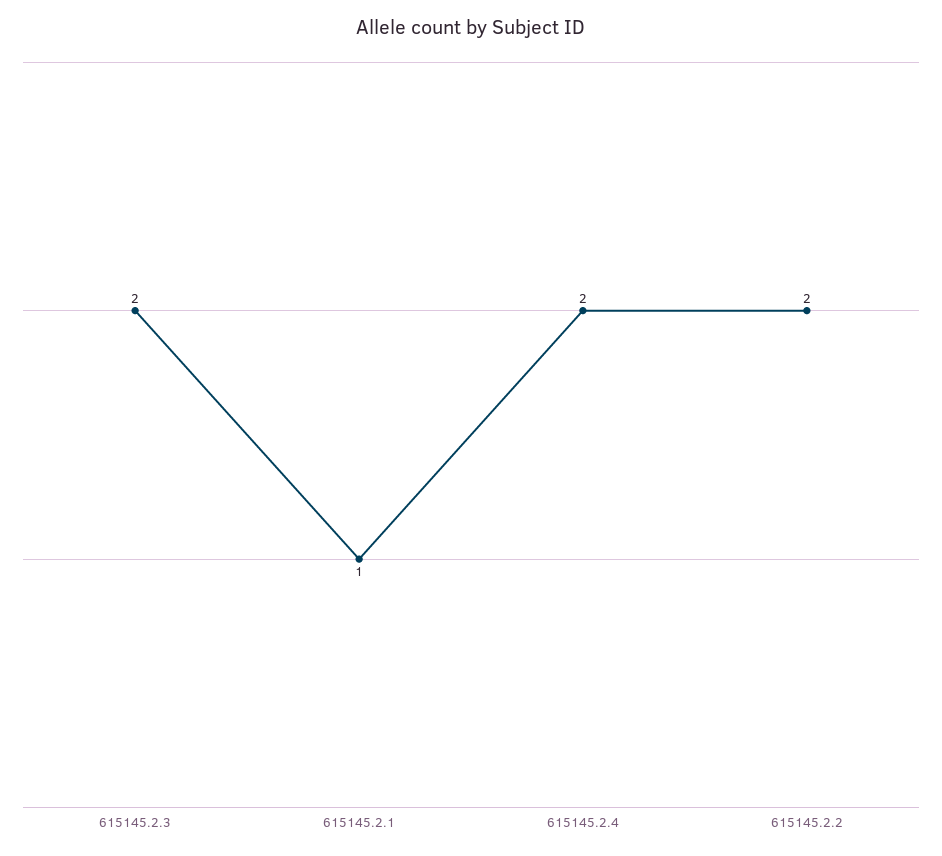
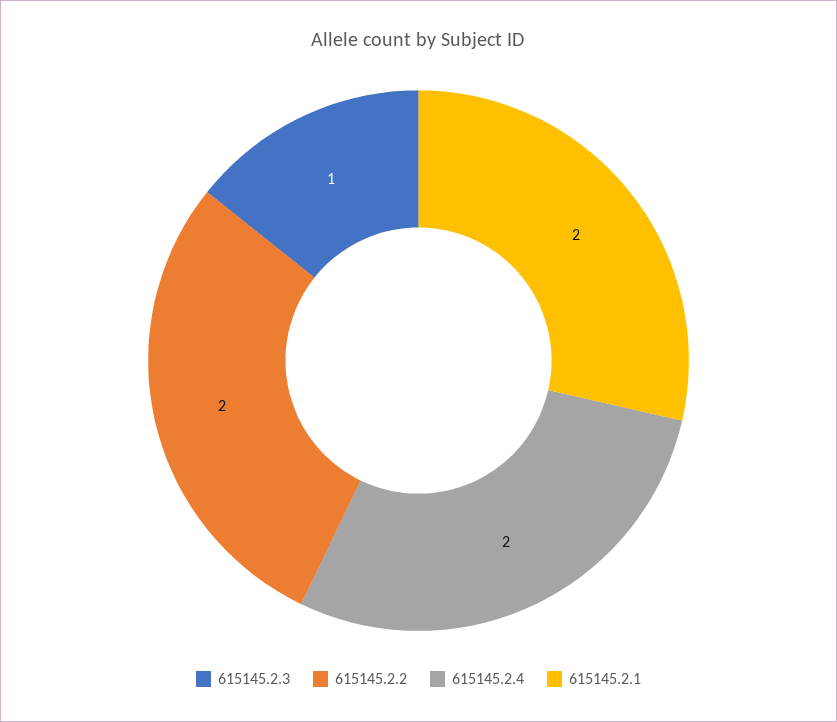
615145.2.3: 2 -> 1
615145.2.1: 1 -> 2

